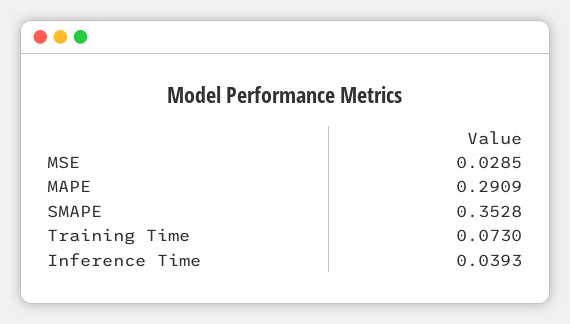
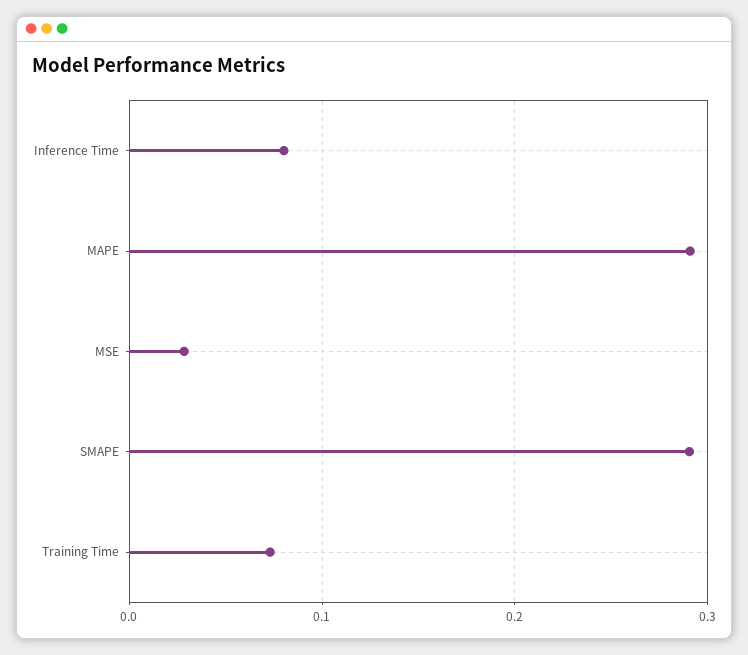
SMAPE: 0.3528 -> 0.29
Inference Time: 0.0393 -> 0.08

